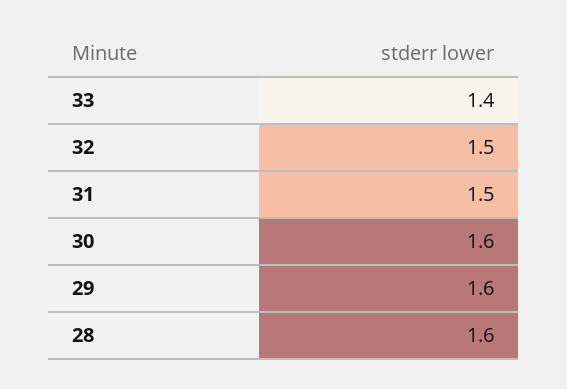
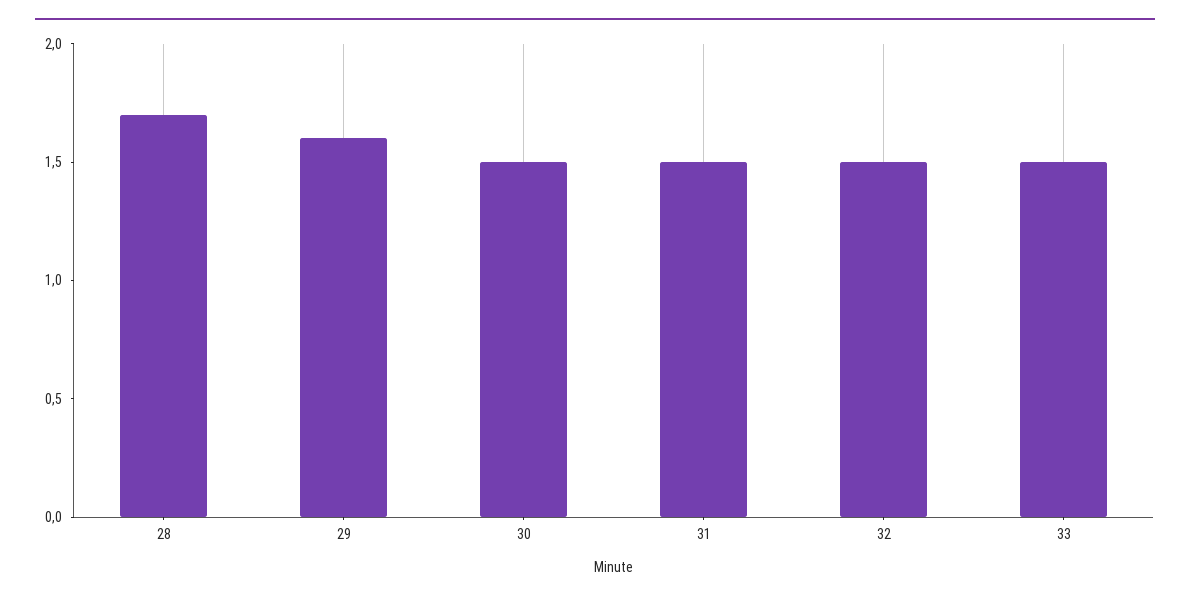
33: 1.4 -> 1.5
30: 1.6 -> 1.5
28: 1.6 -> 1.7

